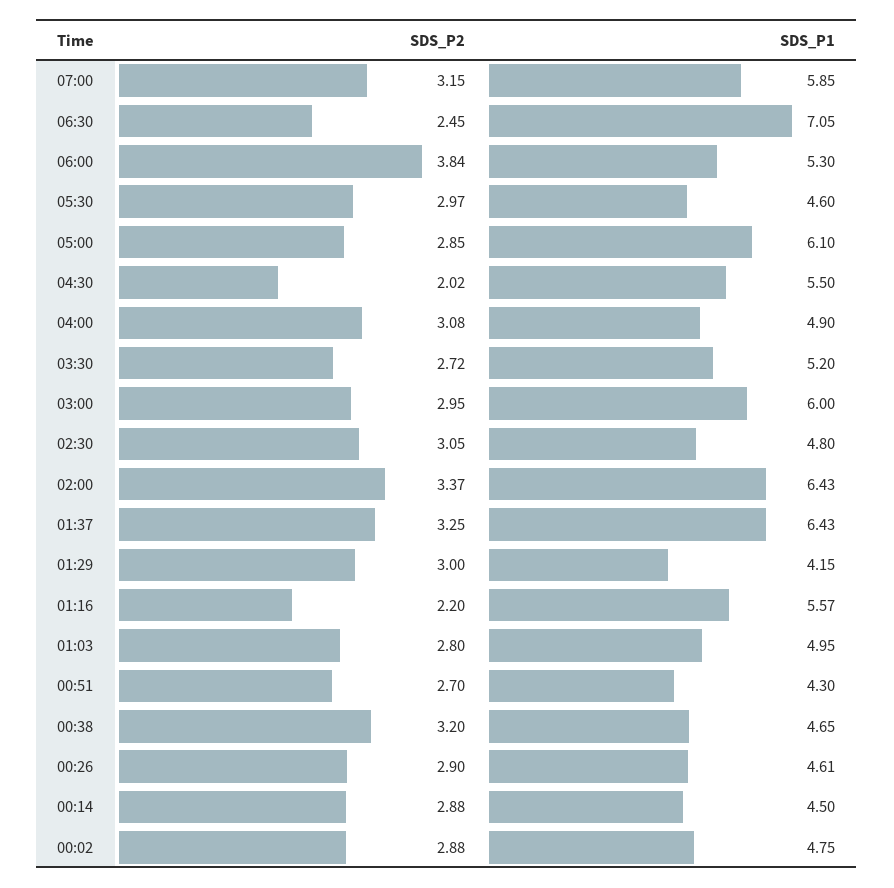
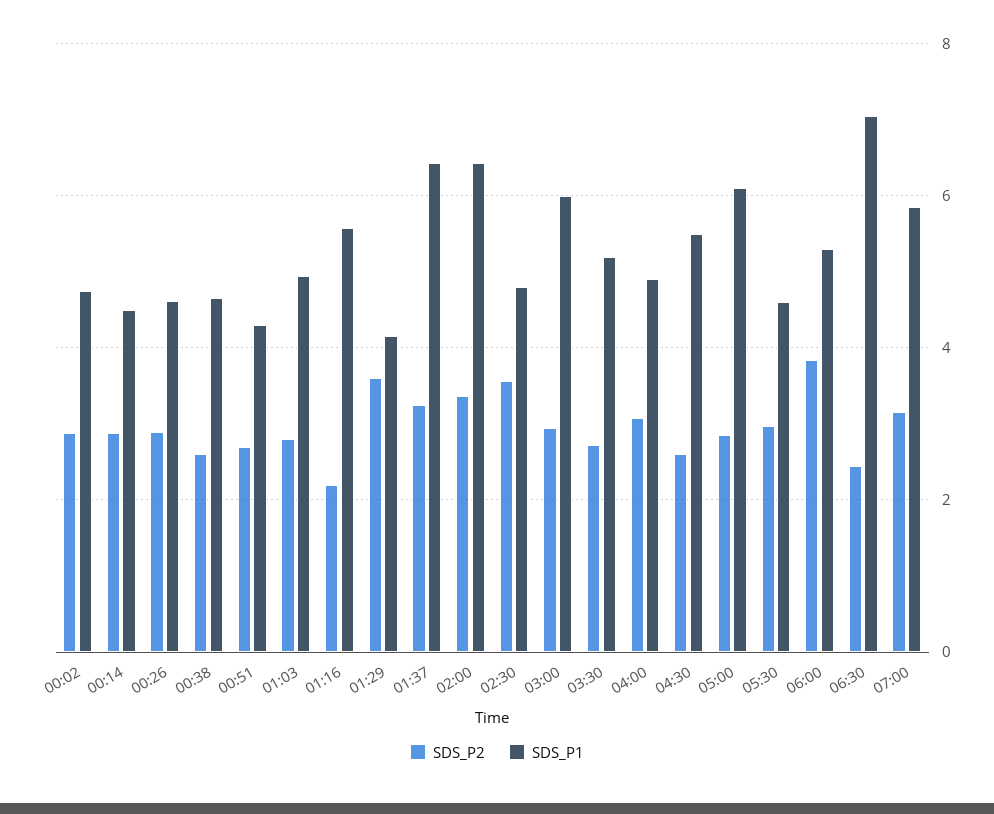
SDS_P2, 04:30: 2.02 -> 2.6
SDS_P2, 02:30: 3.05 -> 3.6
SDS_P2, 01:29: 3 -> 3.6
SDS_P2, 00:38: 3.2 -> 2.6

